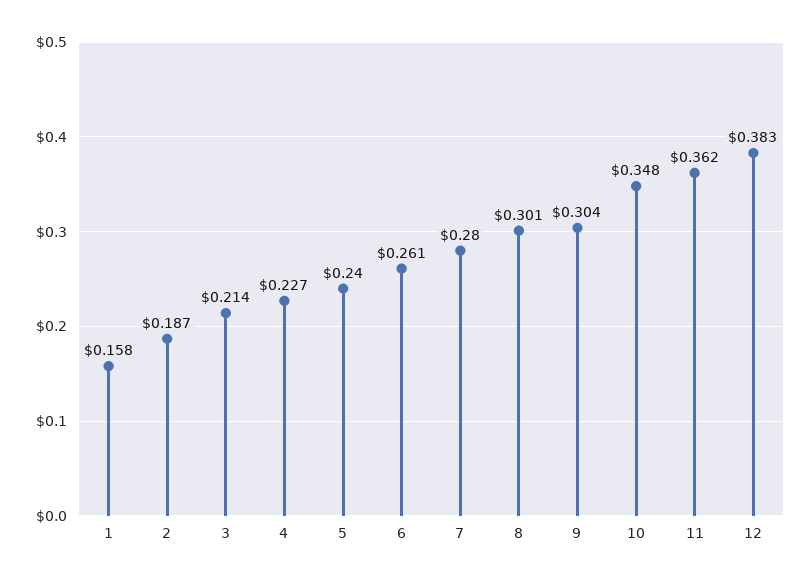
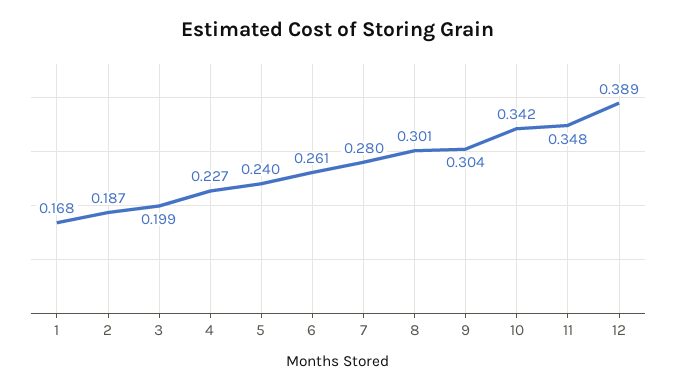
1: 0.158 -> 0.168
3: 0.214 -> 0.199
10: 0.348 -> 0.342
11: 0.362 -> 0.348
12: 0.383 -> 0.389

